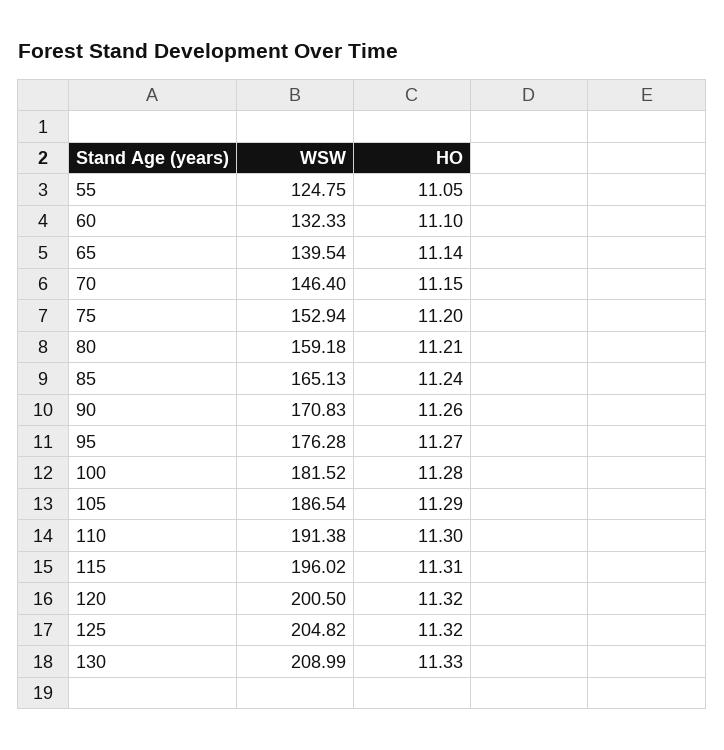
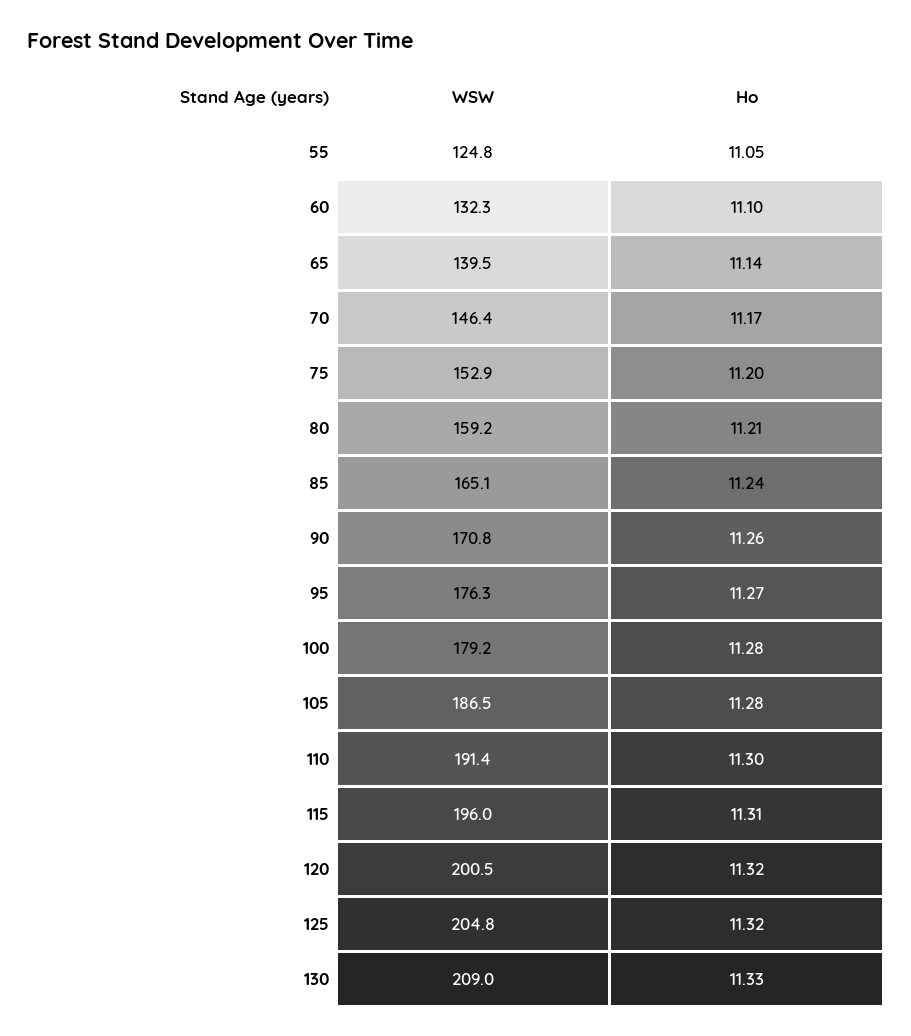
HO, 70: 11.15 -> 11.17
WSW, 100: 181.52 -> 179.2
HO, 105: 11.29 -> 11.28

